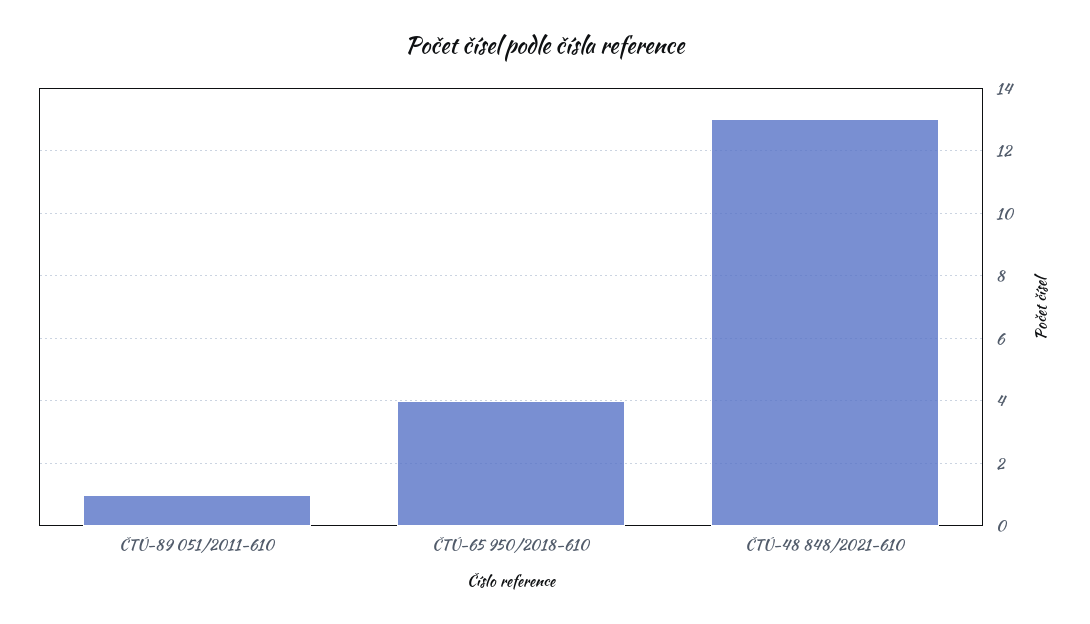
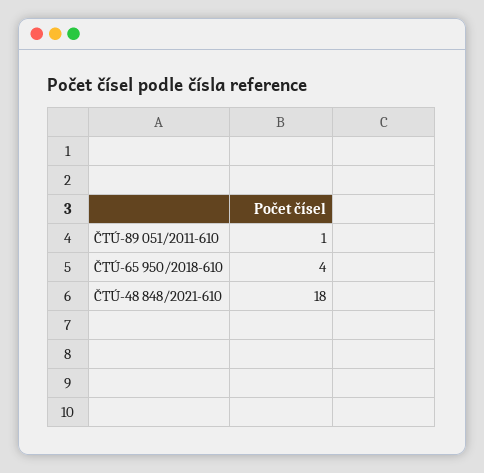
ČTÚ-48 848/2021-610: 13 -> 18

